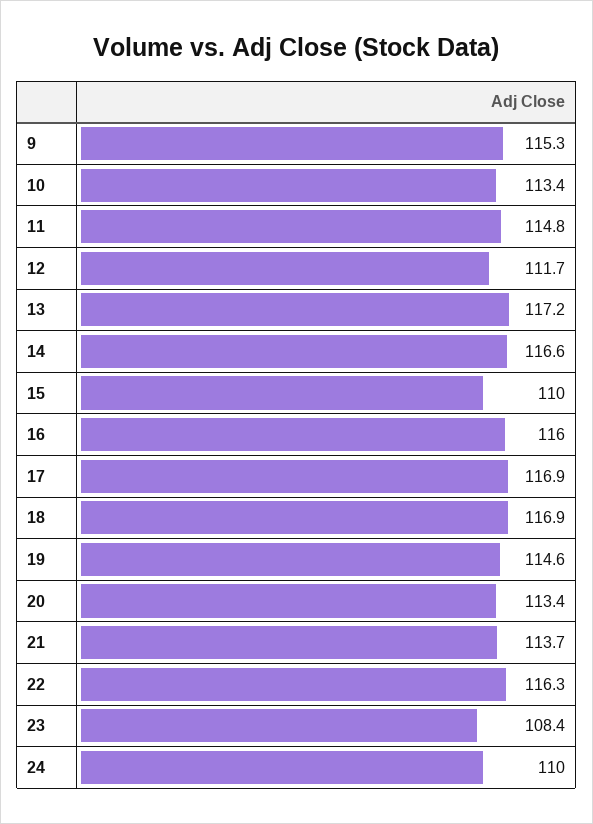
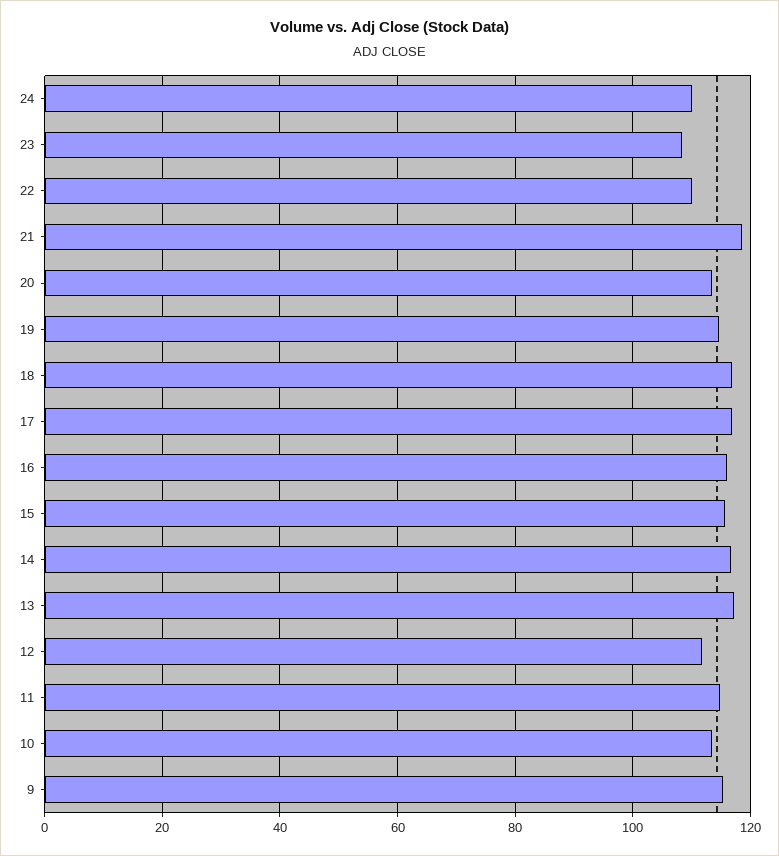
15: 110 -> 116
21: 113.7 -> 118
22: 116.3 -> 110

